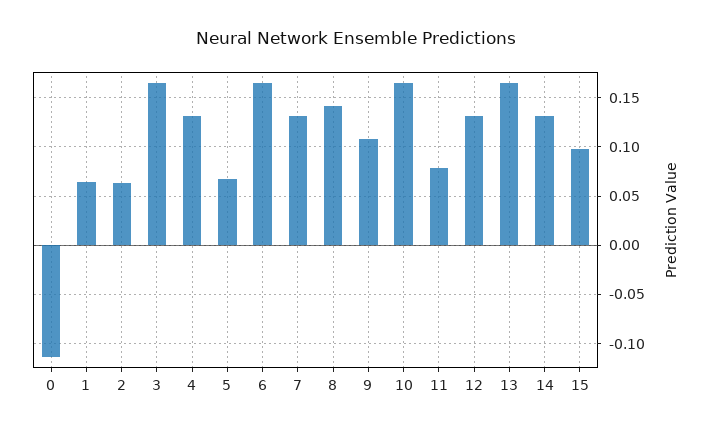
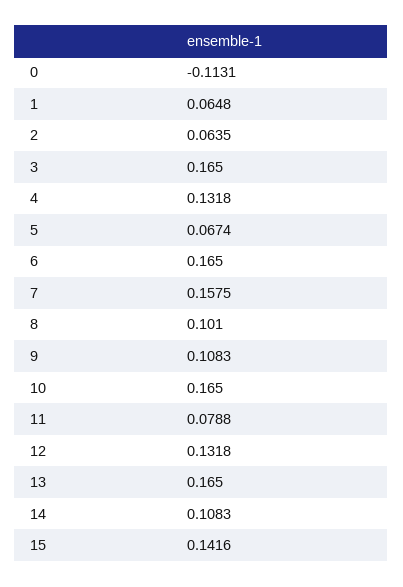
7: 0.13 -> 0.1575
8: 0.14 -> 0.101
14: 0.13 -> 0.1083
15: 0.1 -> 0.1416

